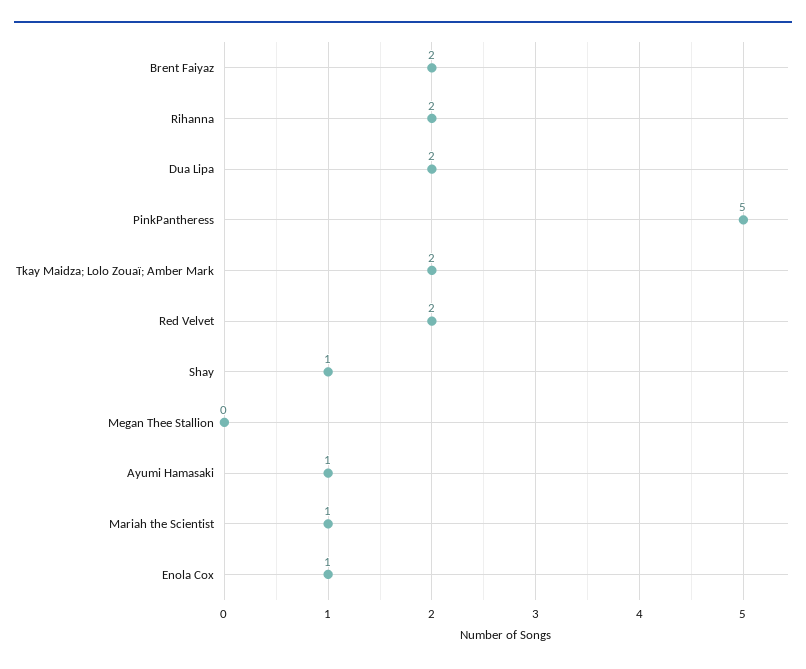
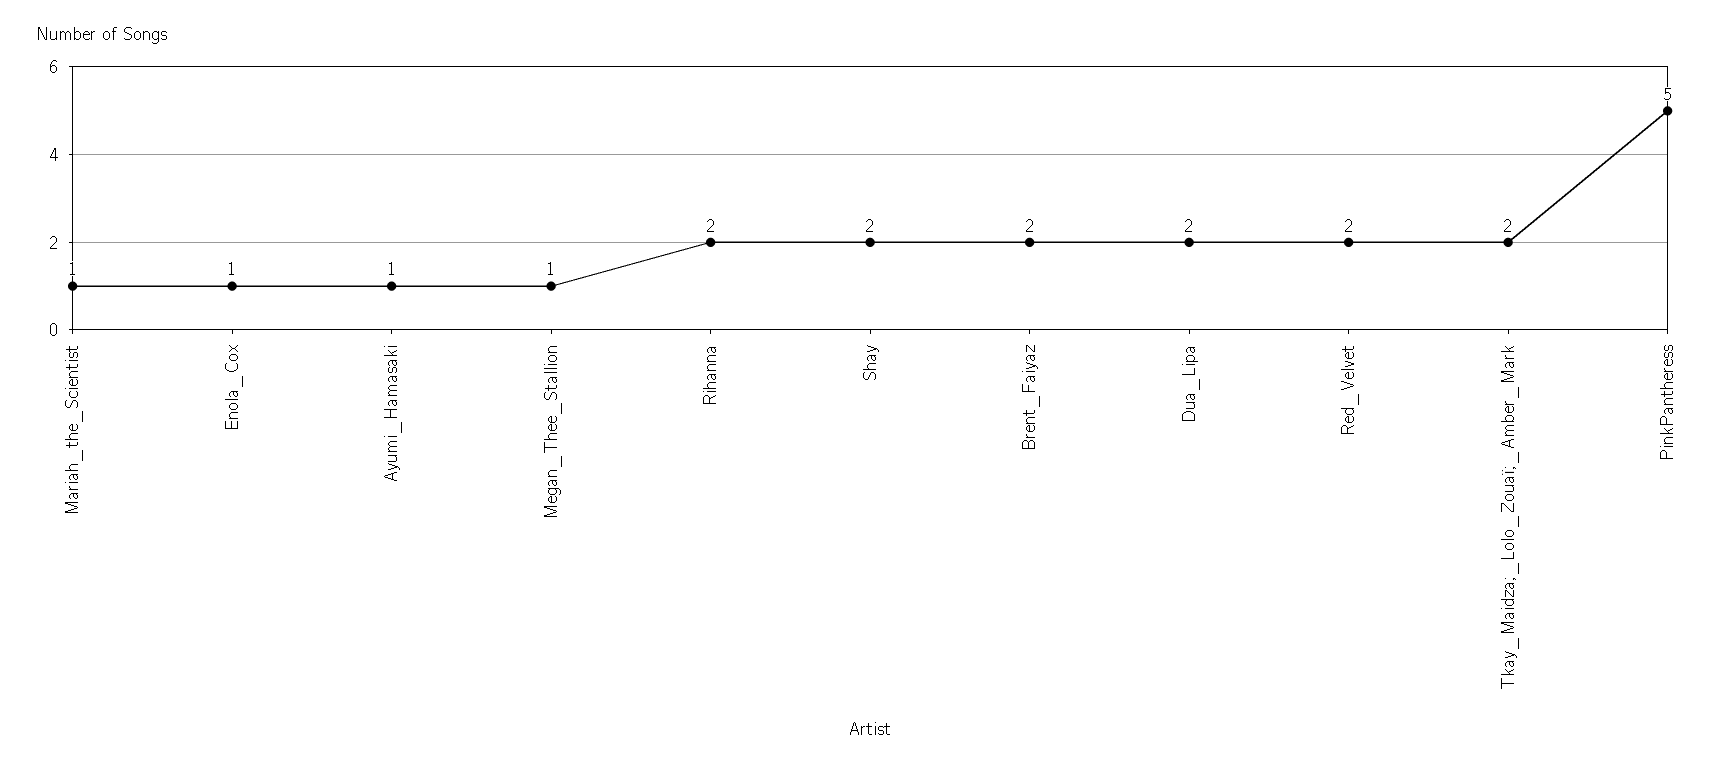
Shay: 1 -> 2
Megan Thee Stallion: 0 -> 1

